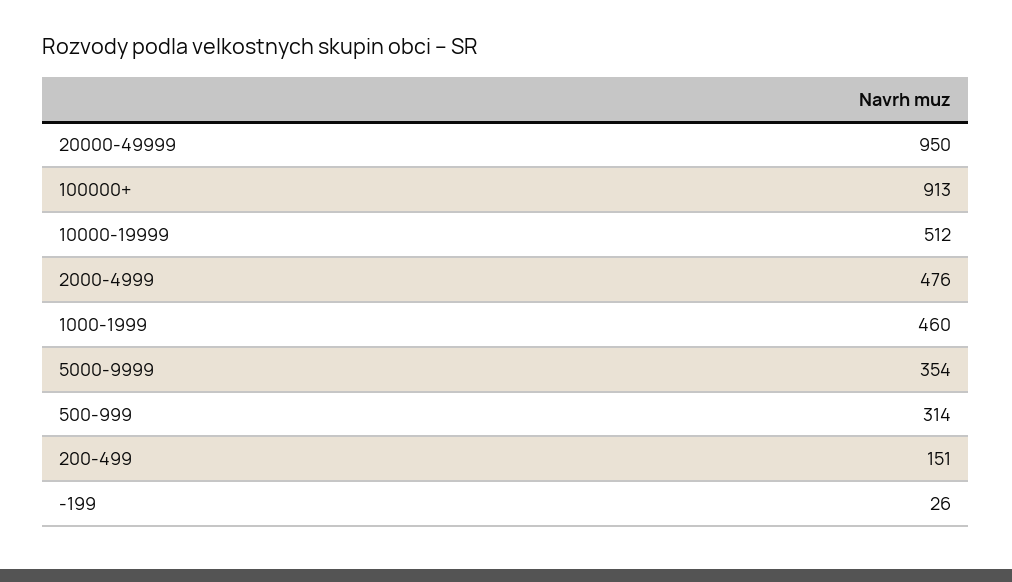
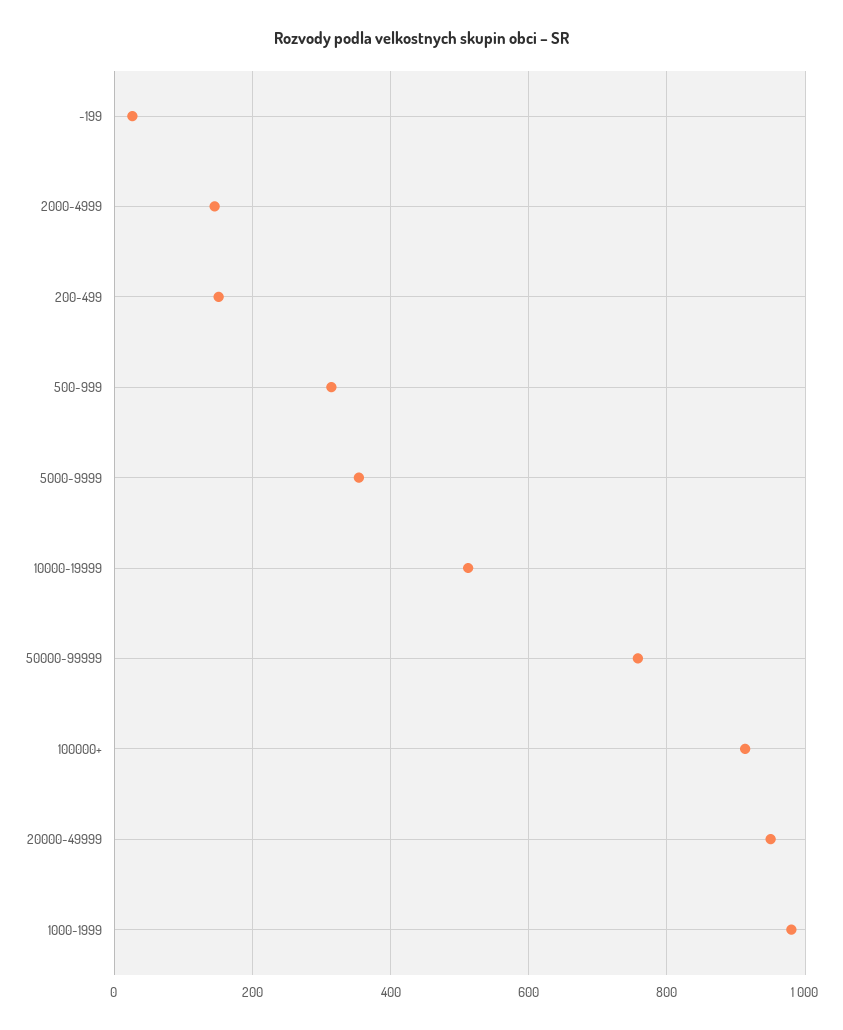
2000-4999: 476 -> 140
1000-1999: 460 -> 980
50000-99999: none -> 760

